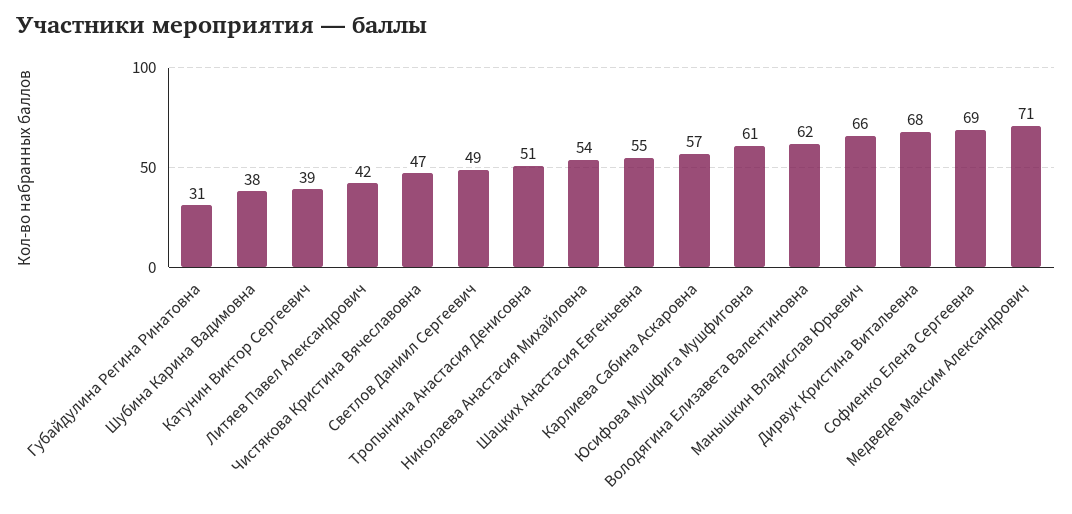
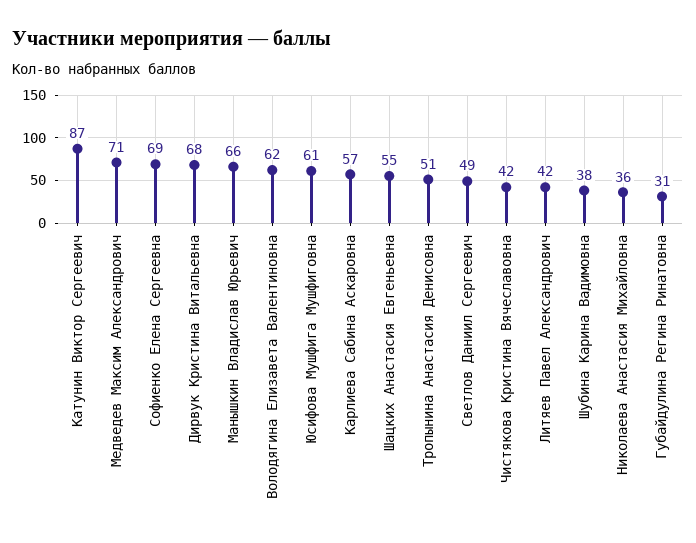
Катунин Виктор Сергеевич: 39 -> 87
Чистякова Кристина Вячеславовна: 47 -> 42
Николаева Анастасия Михайловна: 54 -> 36

